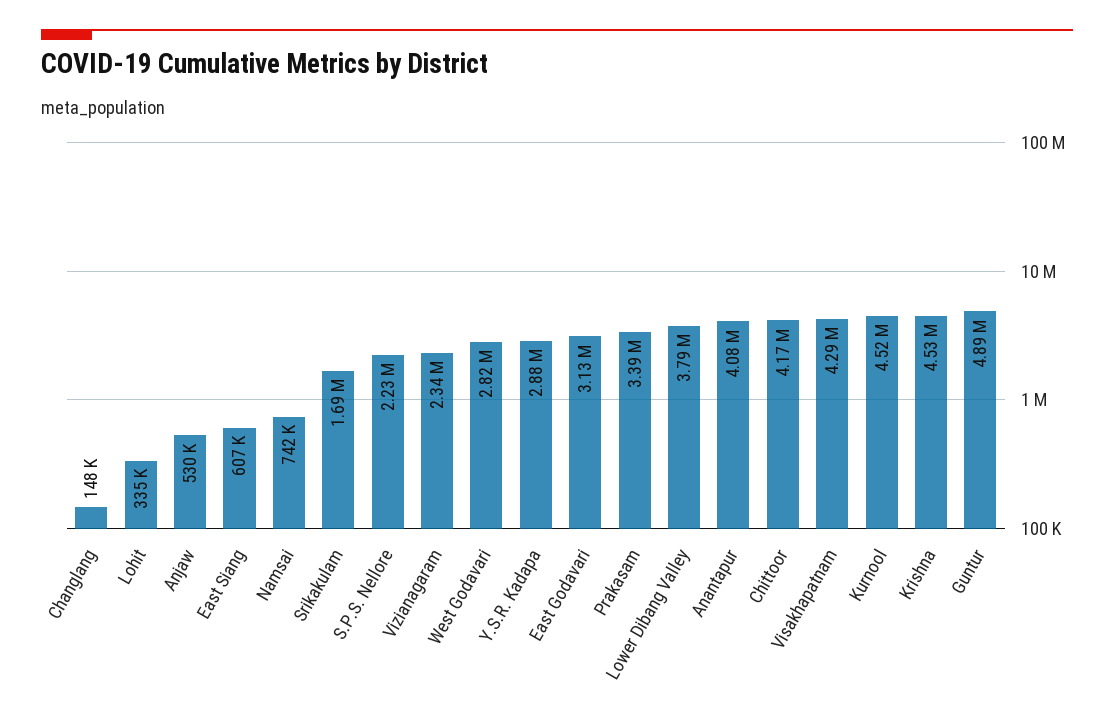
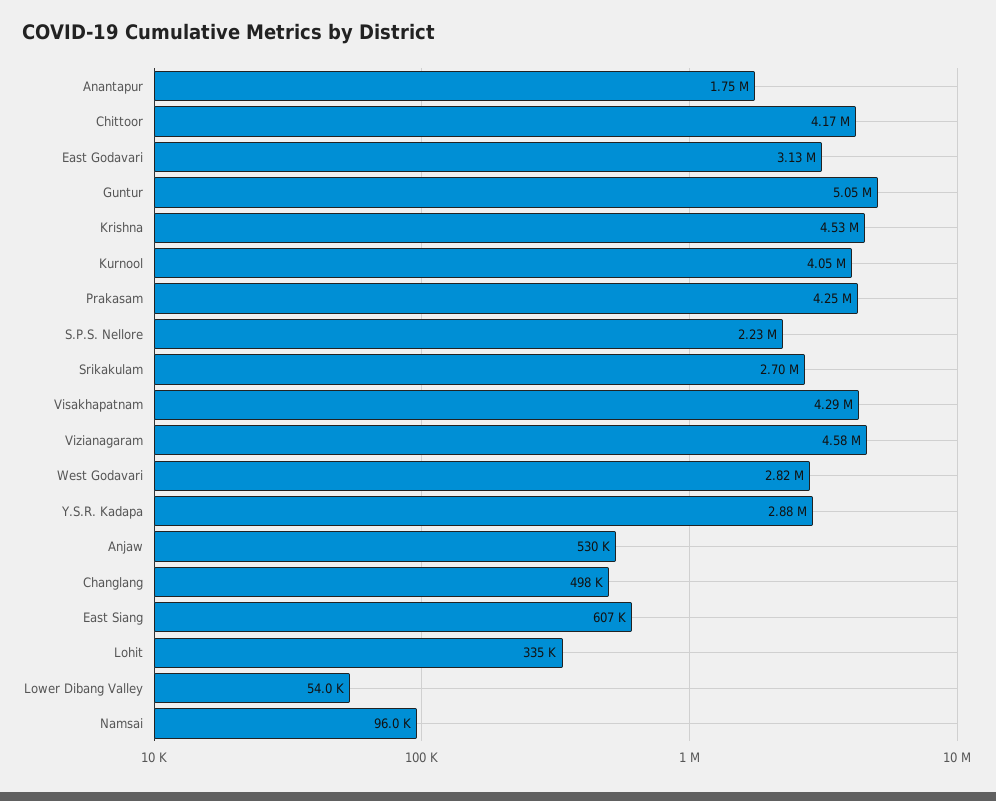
Changlang: 148000 -> 498000
Namsai: 742000 -> 96000
Srikakulam: 1690000 -> 2700000
Vizianagaram: 2340000 -> 4580000
Prakasam: 3390000 -> 4250000
Lower Dibang Valley: 3790000 -> 54000
Anantapur: 4080000 -> 1750000
Kurnool: 4520000 -> 4050000
Guntur: 4890000 -> 5050000

